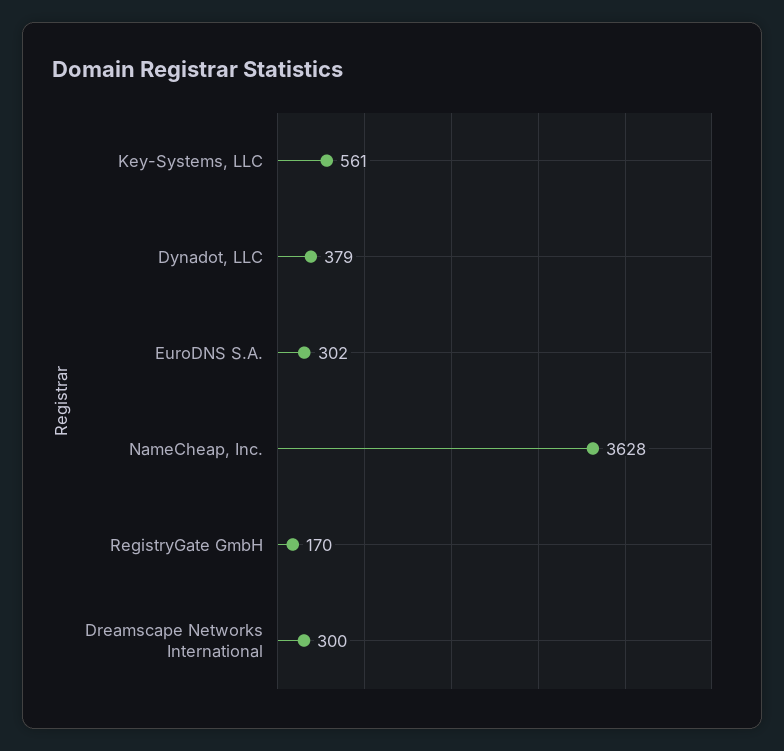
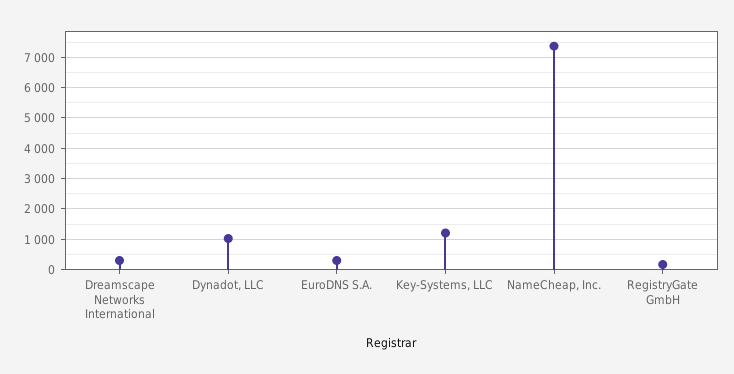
Key-Systems, LLC: 561 -> 1200
Dynadot, LLC: 379 -> 1000
NameCheap, Inc.: 3628 -> 7400

